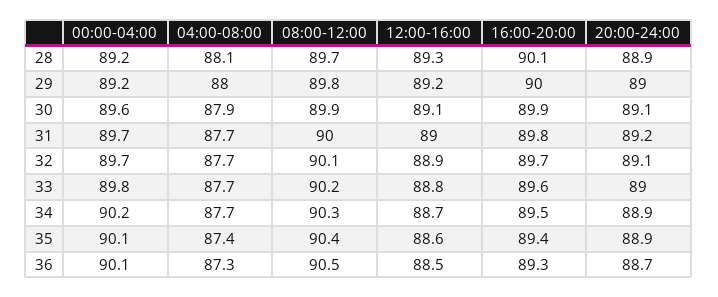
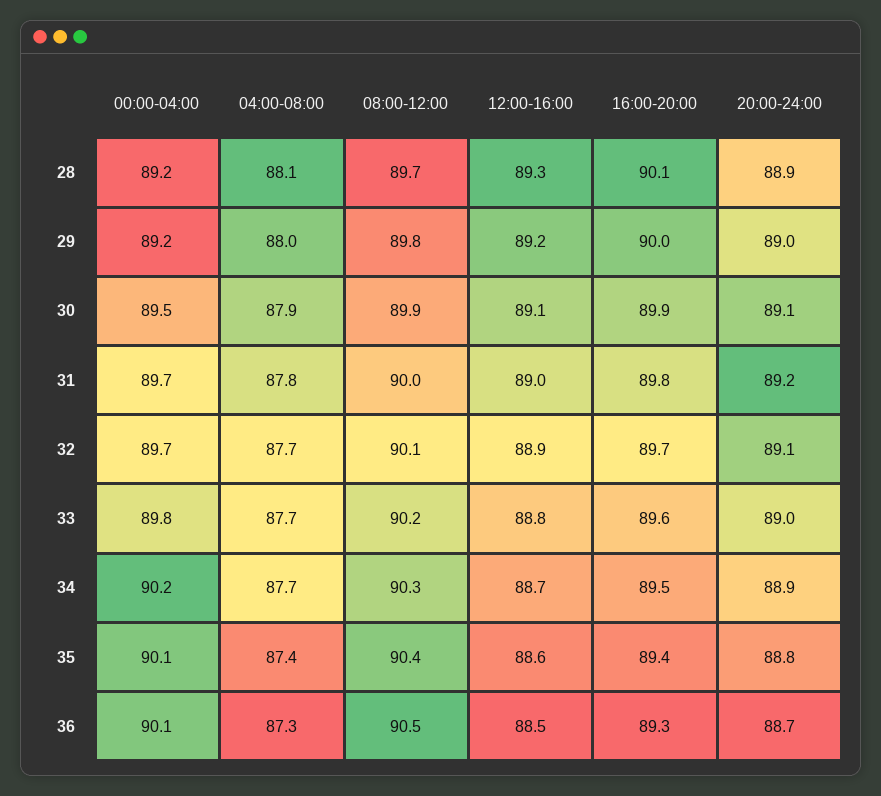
00:00-04:00, 30: 89.6 -> 89.5
04:00-08:00, 31: 87.7 -> 87.8
20:00-24:00, 35: 88.9 -> 88.8

